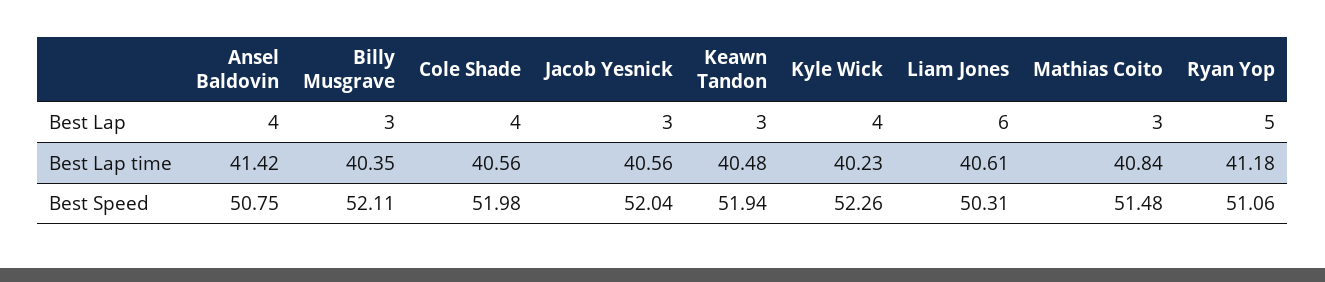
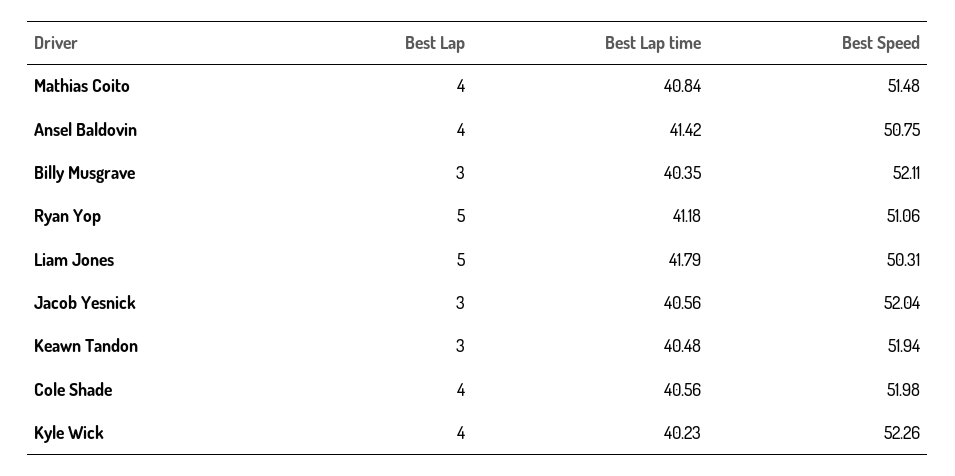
Liam Jones, Best Lap: 6 -> 5
Mathias Coito, Best Lap: 3 -> 4
Liam Jones, Best Lap time: 40.61 -> 41.79

